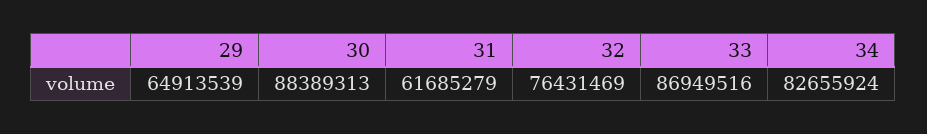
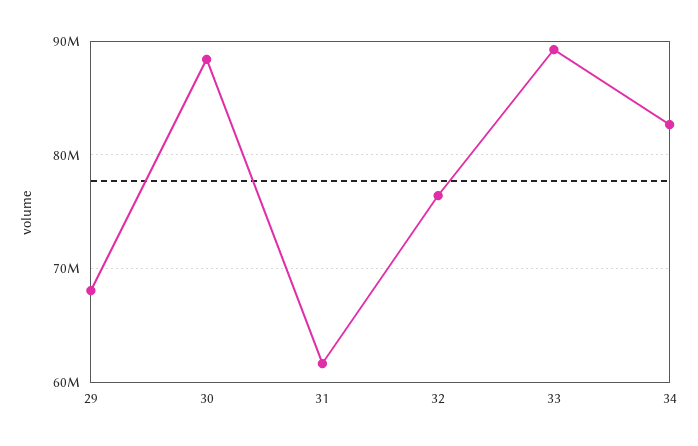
29: 64913539 -> 68000000
33: 86949516 -> 89000000

